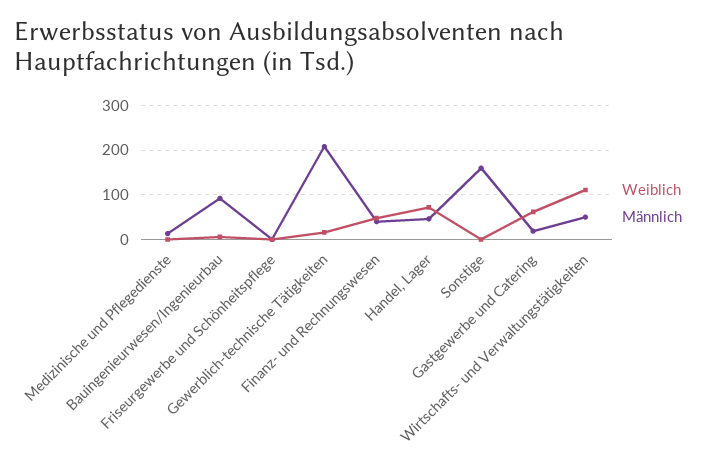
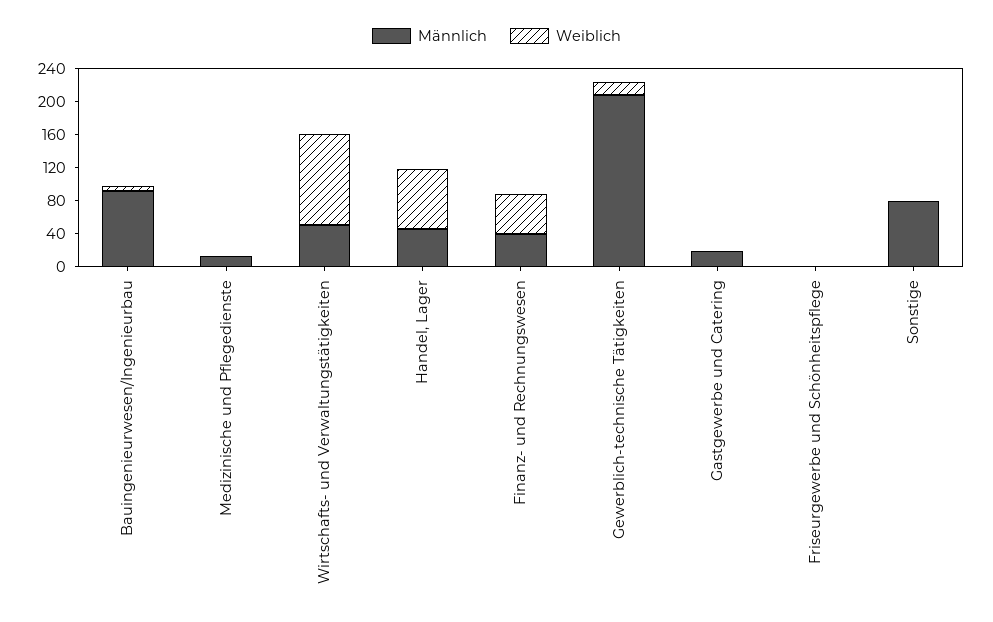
Männlich, Sonstige: 160 -> 80
Weiblich, Gastgewerbe und Catering: 60 -> 0

